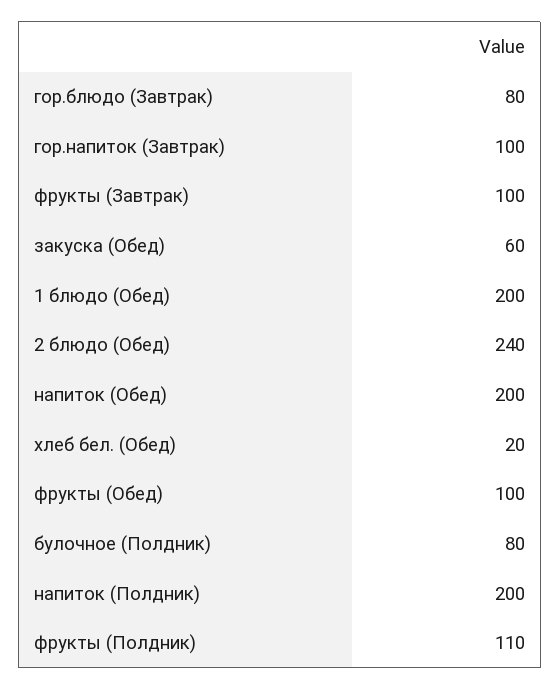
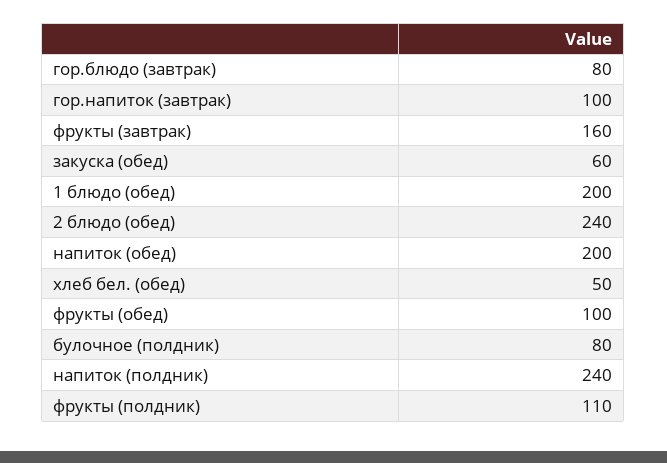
фрукты (Завтрак): 100 -> 160
хлеб бел. (Обед): 20 -> 50
напиток (Полдник): 200 -> 240

